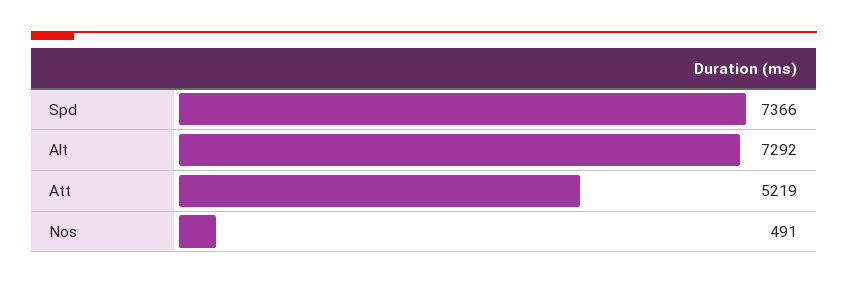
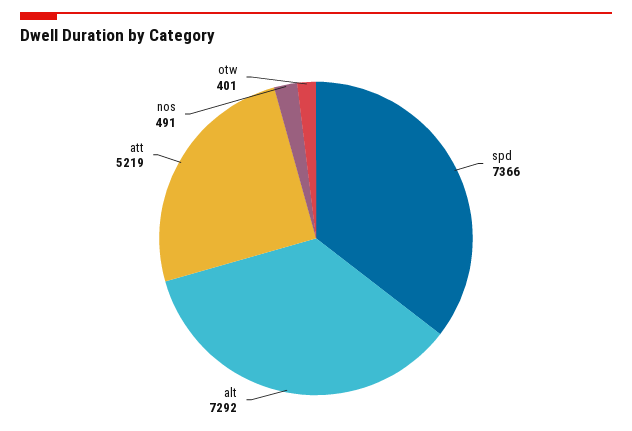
otw: none -> 401

